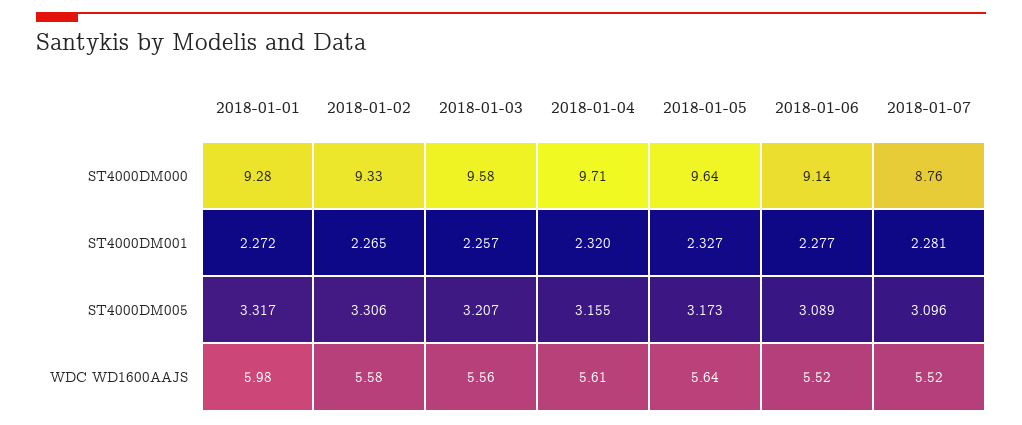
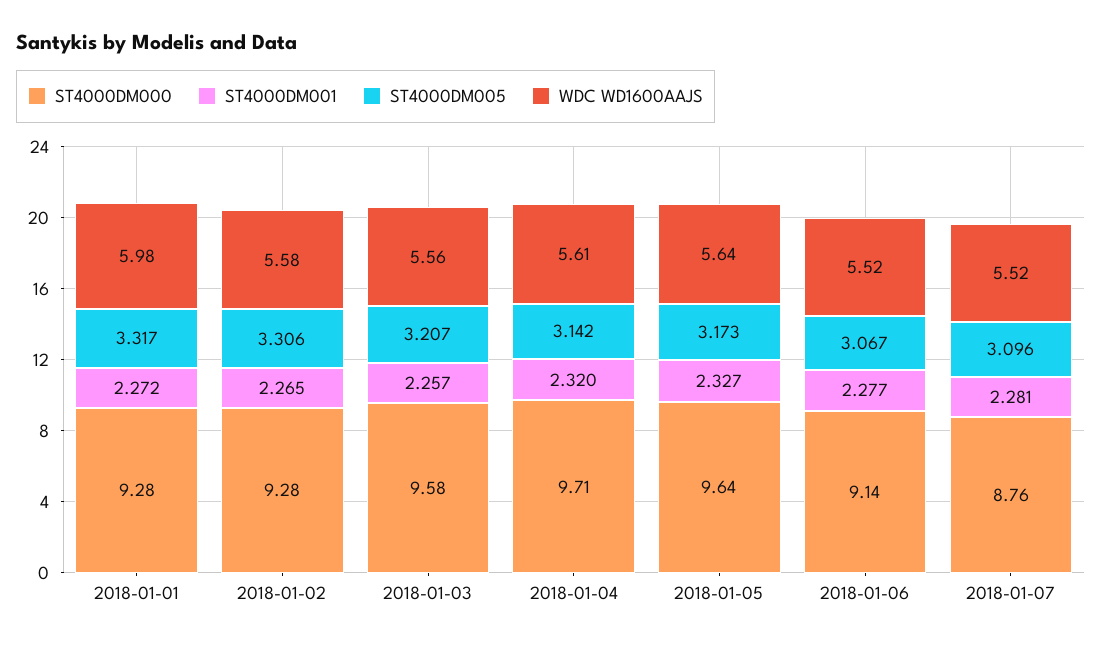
ST4000DM000, 2018-01-02: 9.33 -> 9.28
ST4000DM005, 2018-01-04: 3.155 -> 3.142
ST4000DM005, 2018-01-06: 3.089 -> 3.067

